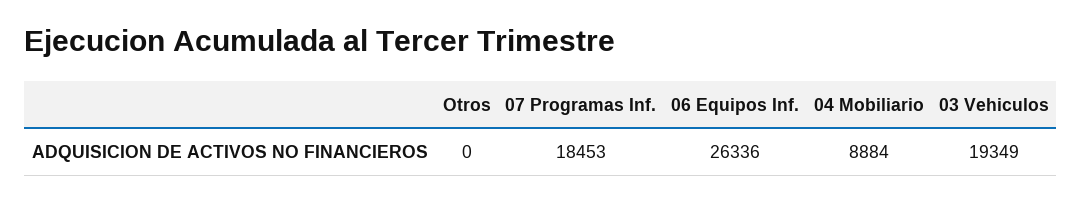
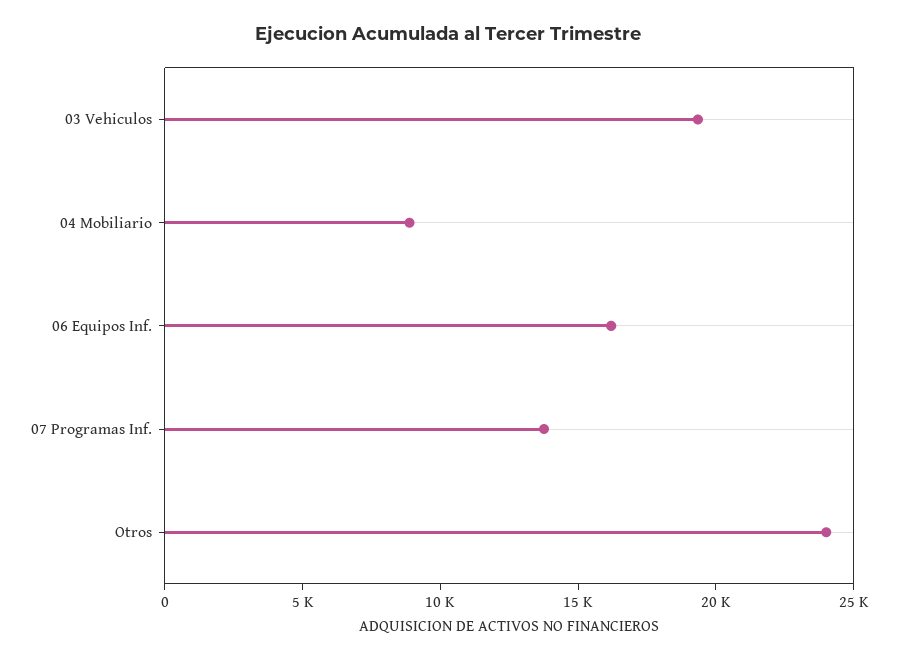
Otros: 0 -> 24000
07 Programas Inf.: 18453 -> 14000
06 Equipos Inf.: 26336 -> 16000

